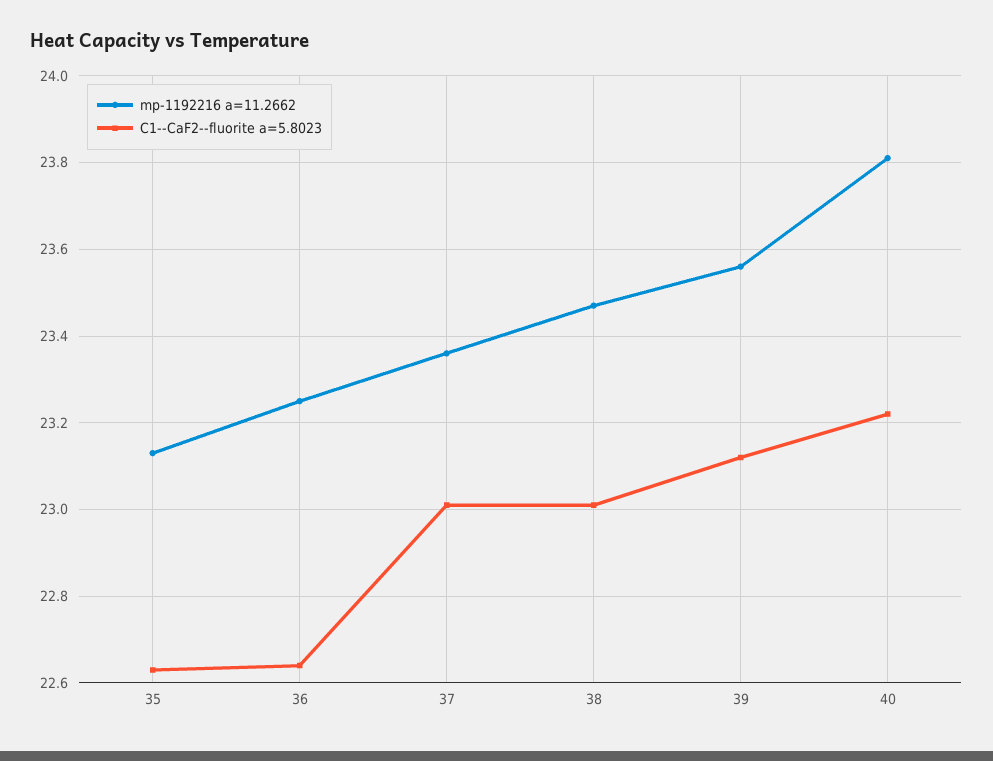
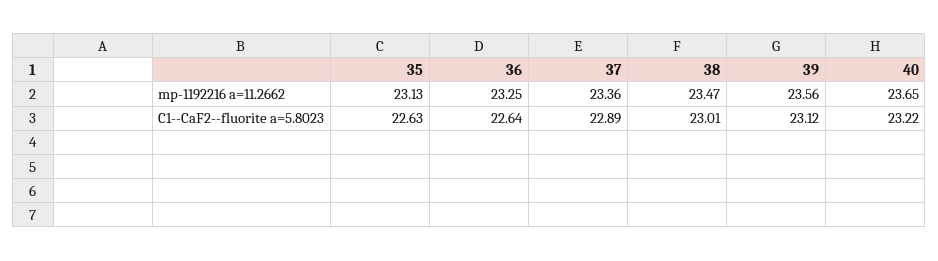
C1--CaF2--fluorite a=5.8023, 37: 23 -> 22.89
mp-1192216 a=11.2662, 40: 23.8 -> 23.65

